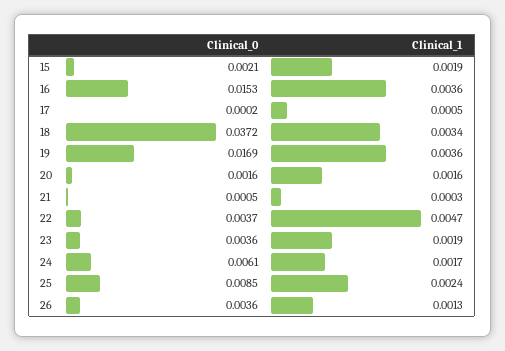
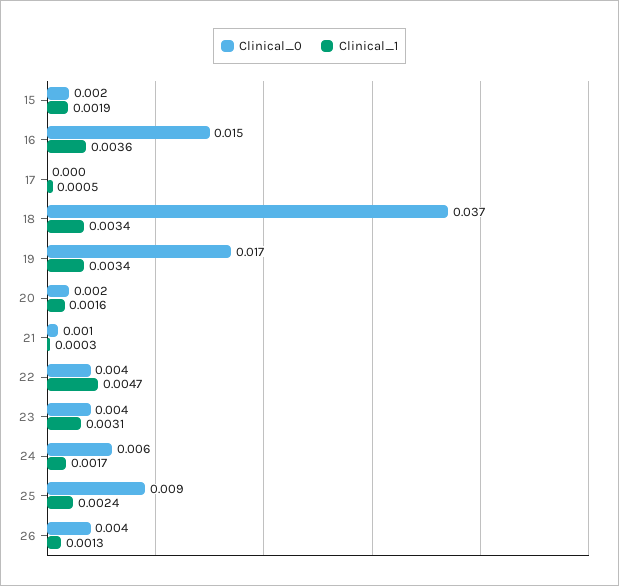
Clinical_1, 19: 0.0036 -> 0.0034
Clinical_1, 23: 0.0019 -> 0.0031

